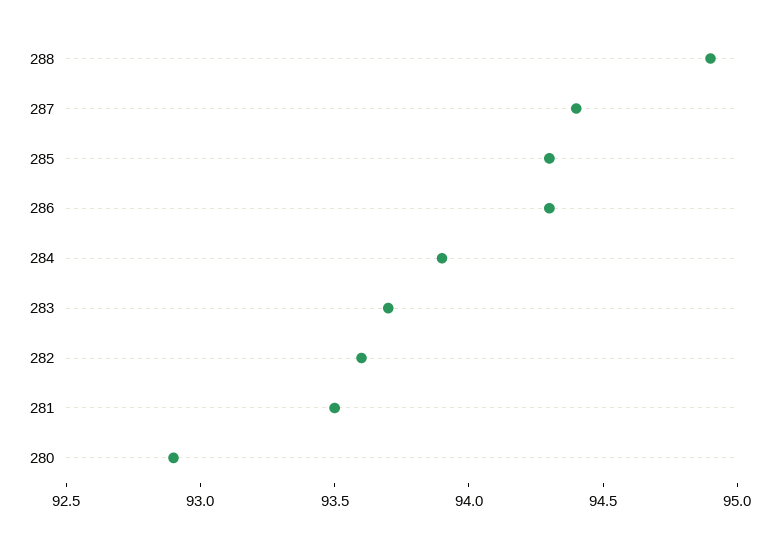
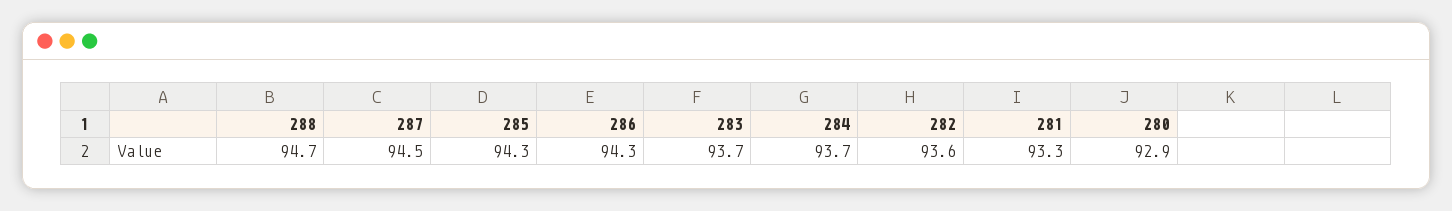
288: 94.9 -> 94.7
287: 94.4 -> 94.5
284: 93.9 -> 93.7
281: 93.5 -> 93.3

